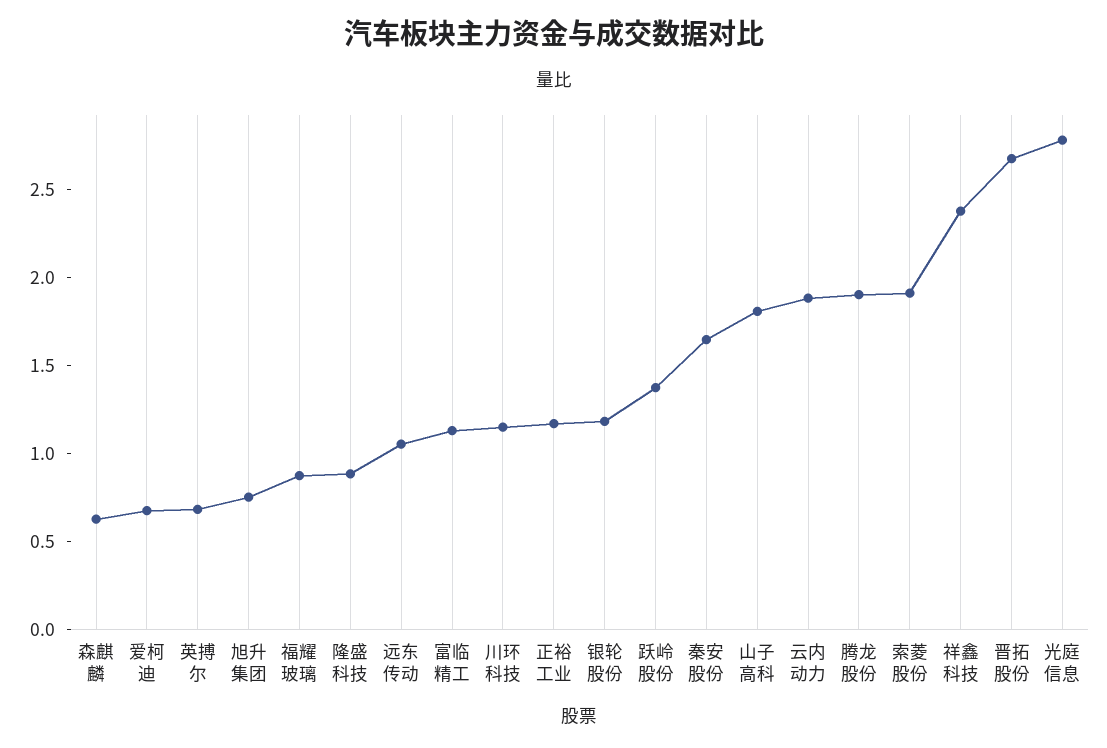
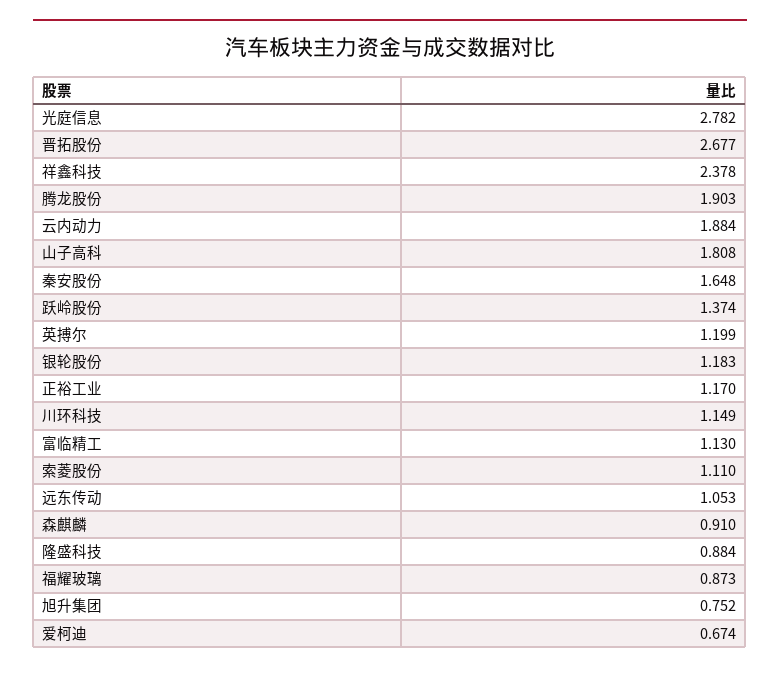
森麒麟: 0.6 -> 0.91
英搏尔: 0.7 -> 1.199
索菱股份: 1.9 -> 1.11

